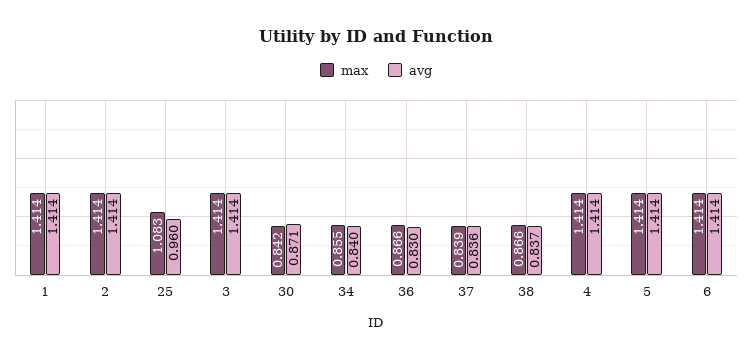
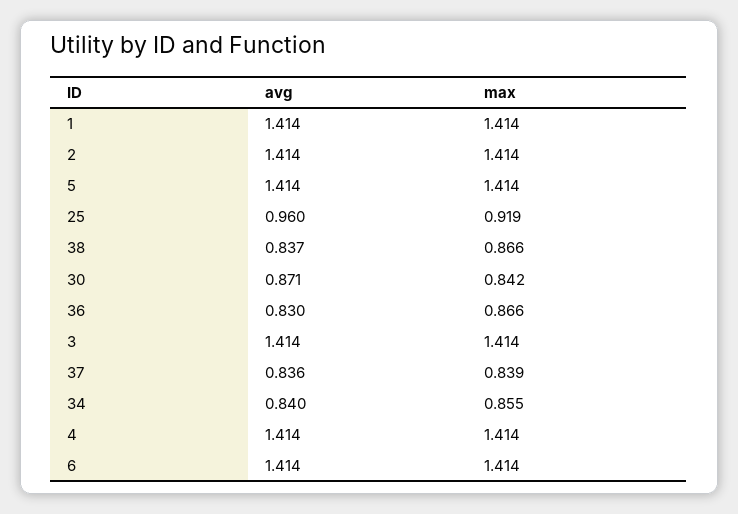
max, 25: 1.083 -> 0.919

